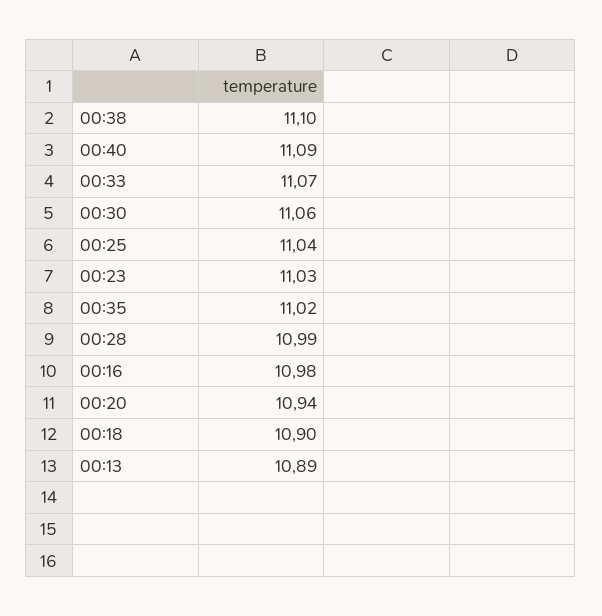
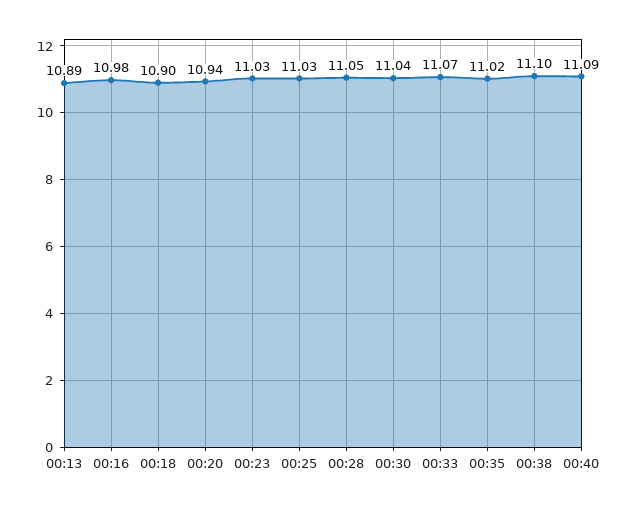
00:30: 11.06 -> 11.04
00:25: 11.04 -> 11.03
00:28: 10.99 -> 11.05

